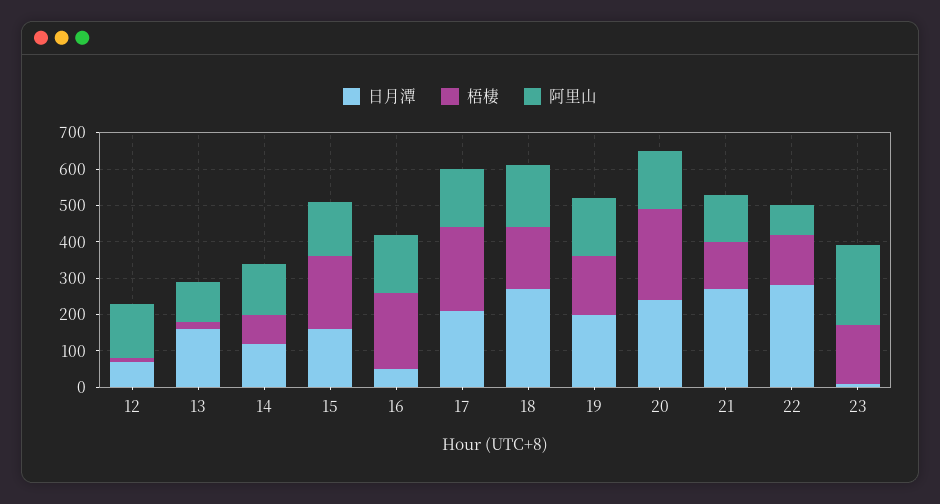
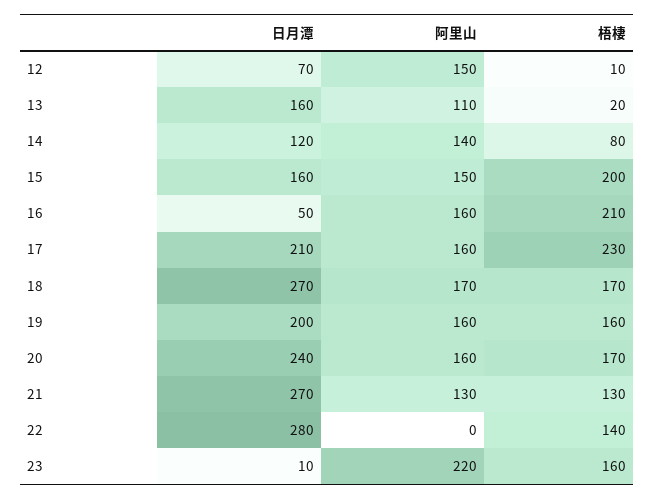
梧棲, 20: 250 -> 170
阿里山, 22: 75 -> 0

